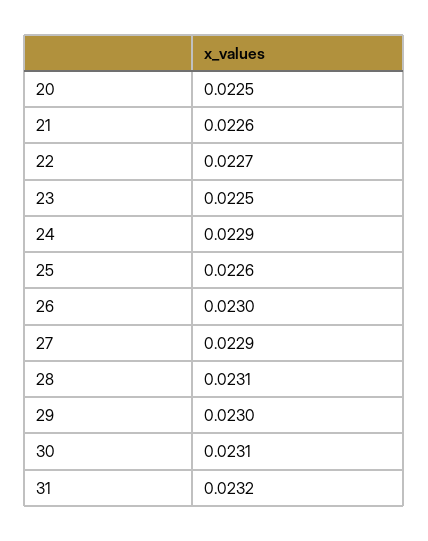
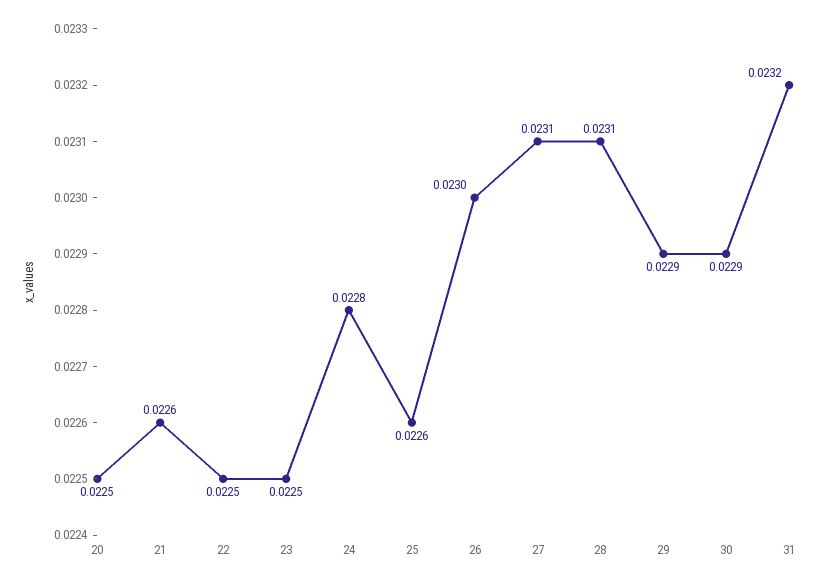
22: 0.0227 -> 0.0225
24: 0.0229 -> 0.0228
27: 0.0229 -> 0.0231
29: 0.023 -> 0.0229
30: 0.0231 -> 0.0229

